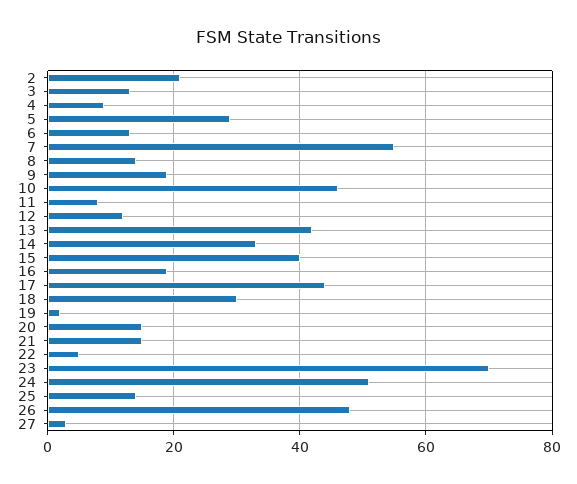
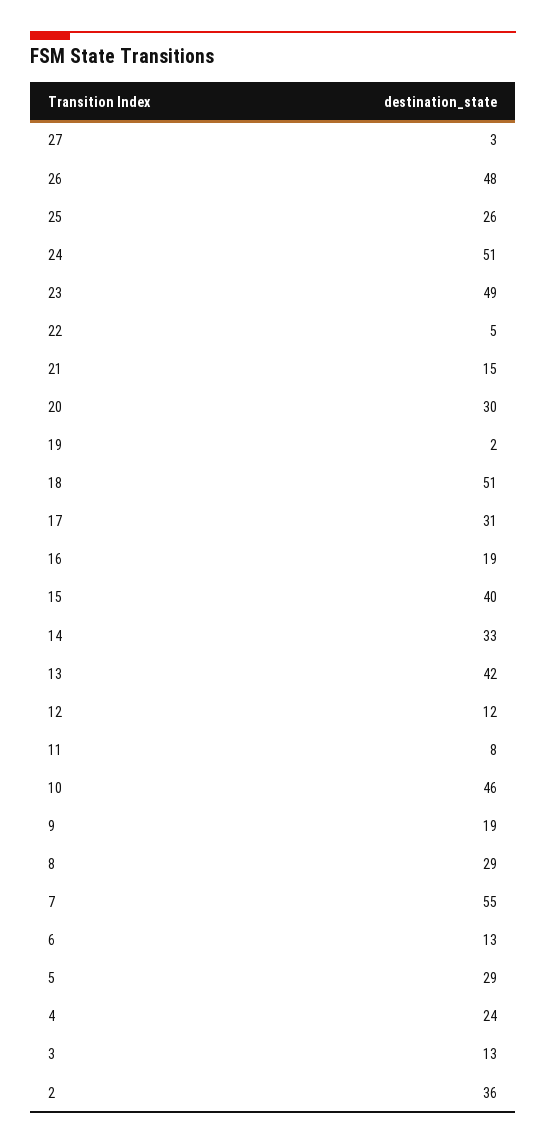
2: 20 -> 36
4: 10 -> 24
8: 15 -> 29
17: 45 -> 31
18: 30 -> 51
20: 15 -> 30
23: 70 -> 49
25: 15 -> 26

